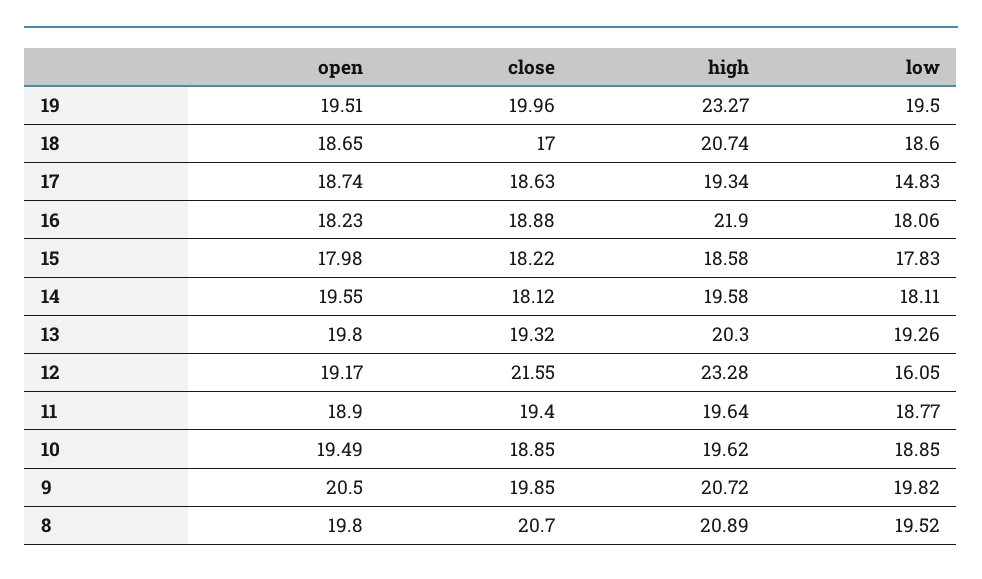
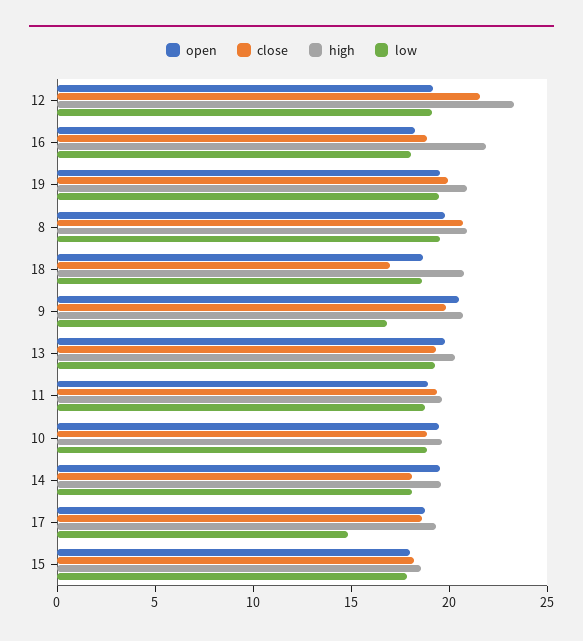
high, 19: 23.27 -> 21
low, 12: 16.05 -> 19
low, 9: 19.82 -> 17

